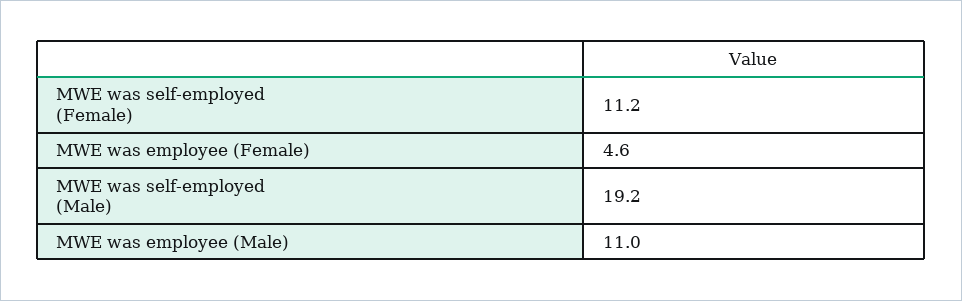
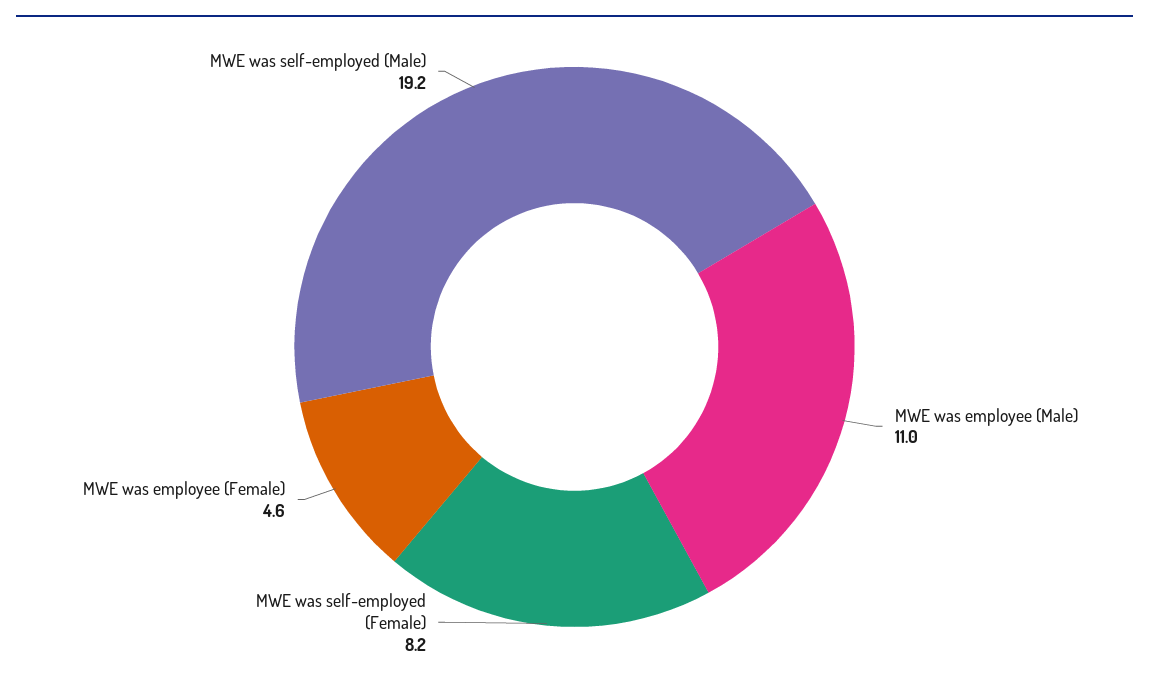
MWE was self-employed (Female): 11.2 -> 8.2

